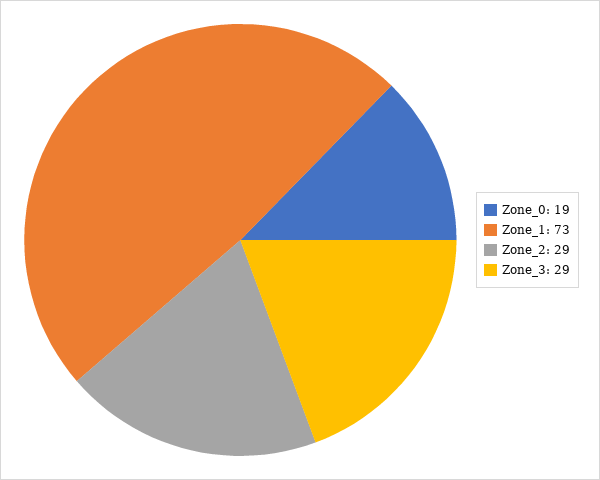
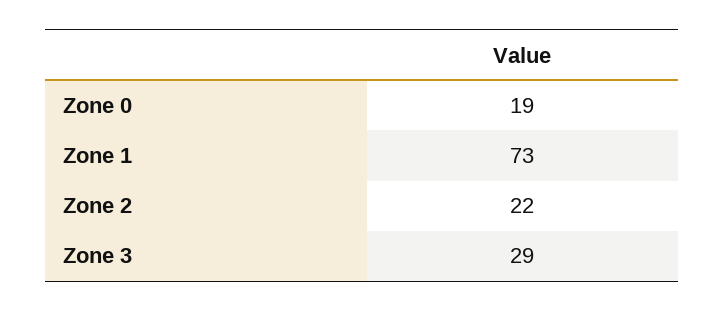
Zone_2: 29 -> 22

